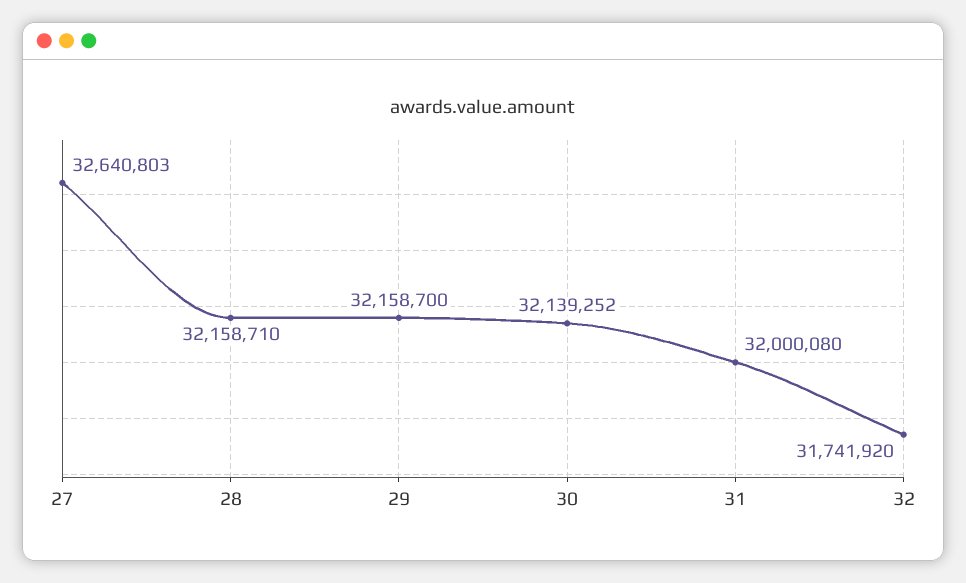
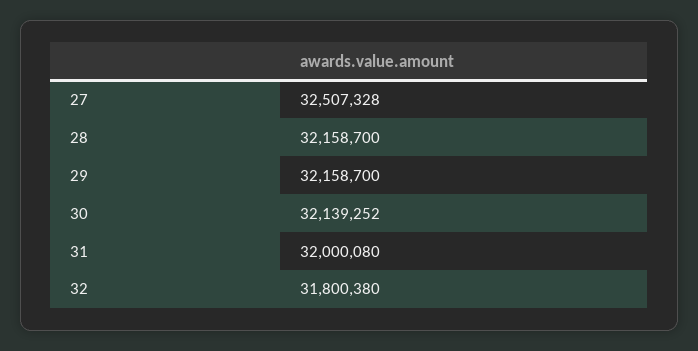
27: 32640803 -> 32507328
28: 32158710 -> 32158700
32: 31741920 -> 31800380

